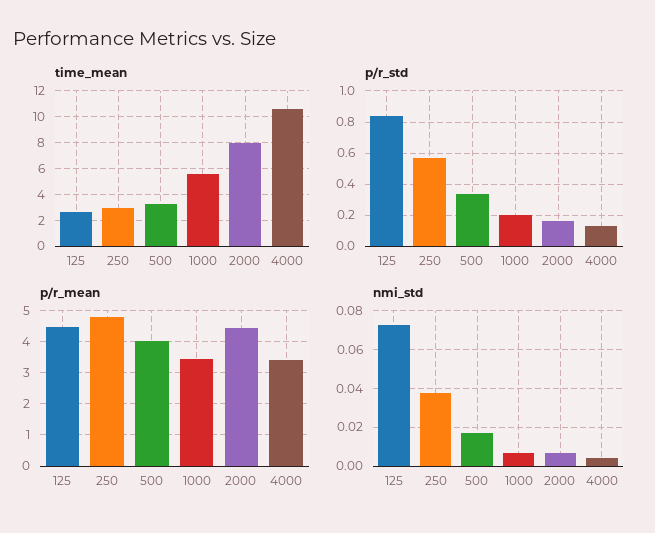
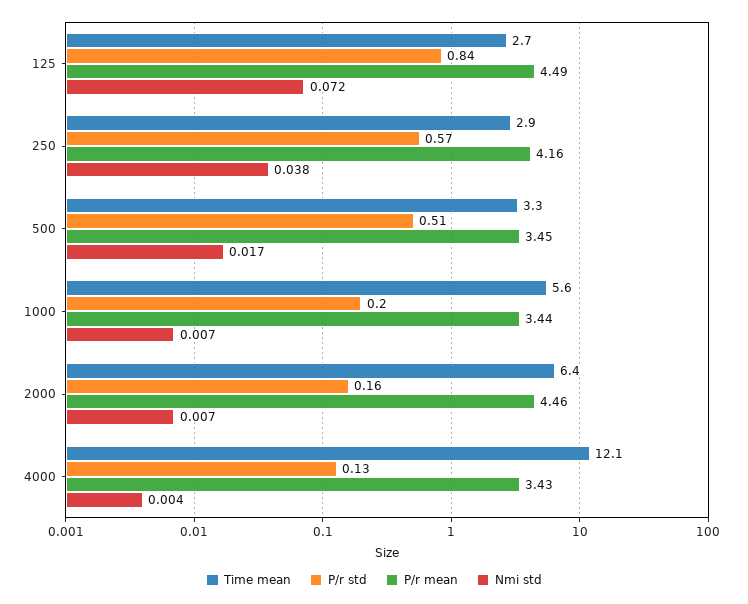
time_mean, 2000: 8 -> 6.4
time_mean, 4000: 10.5 -> 12.1
p/r_std, 500: 0.35 -> 0.51
p/r_mean, 250: 4.8 -> 4.16
p/r_mean, 500: 4 -> 3.45

